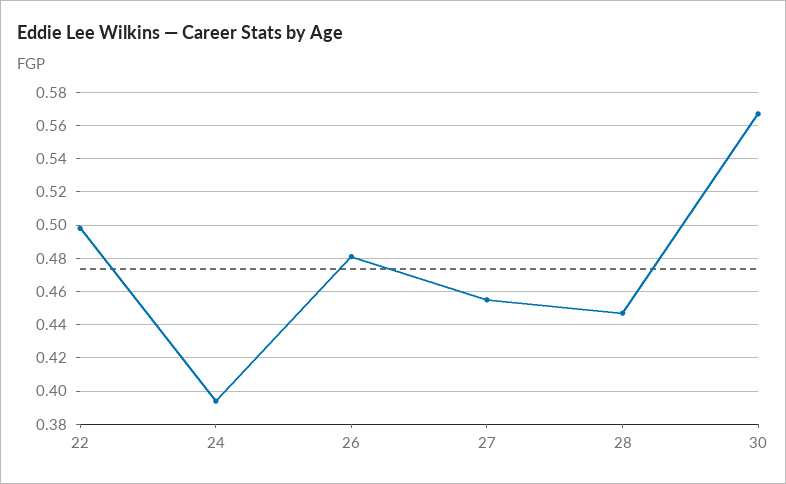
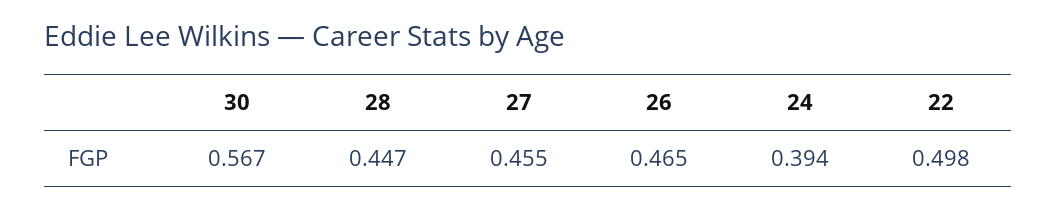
26: 0.48 -> 0.465

